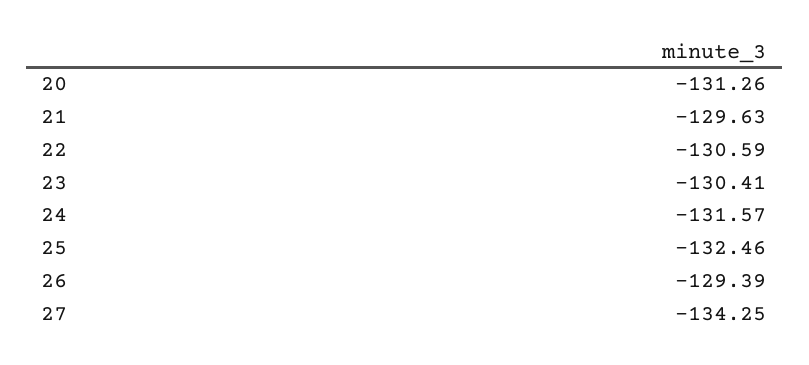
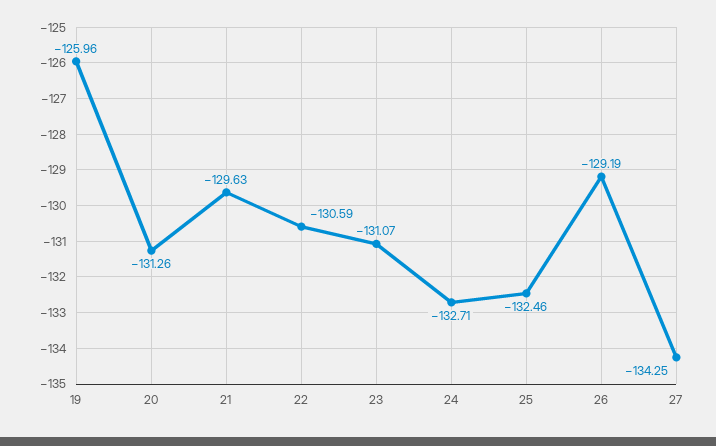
23: -130.41 -> -131.07
24: -131.57 -> -132.71
26: -129.39 -> -129.19
19: none -> -125.96

